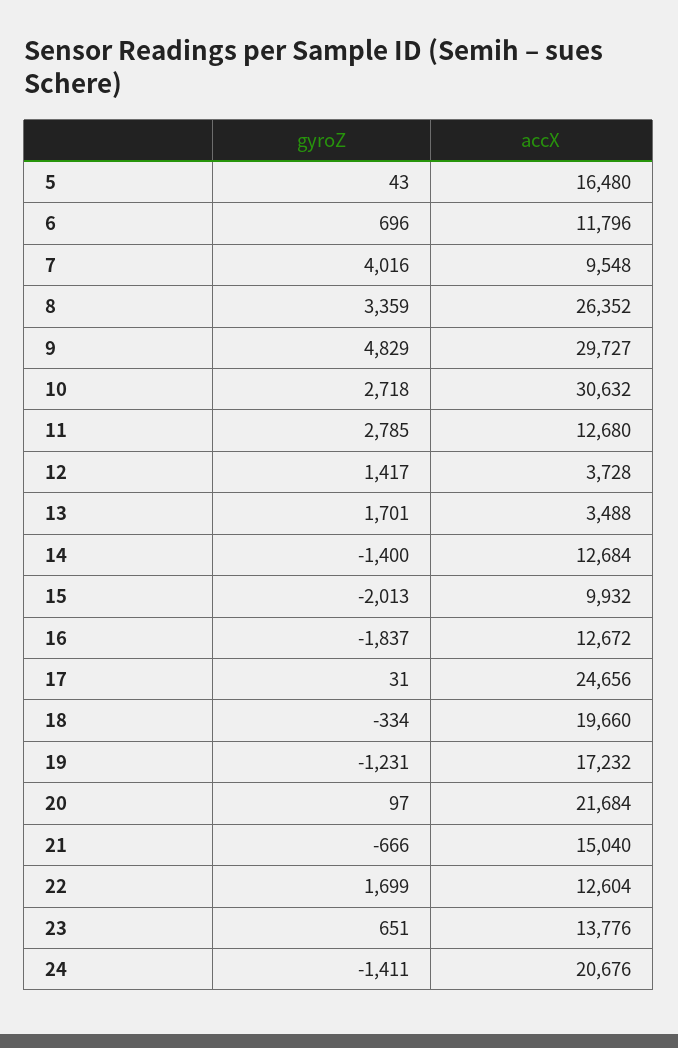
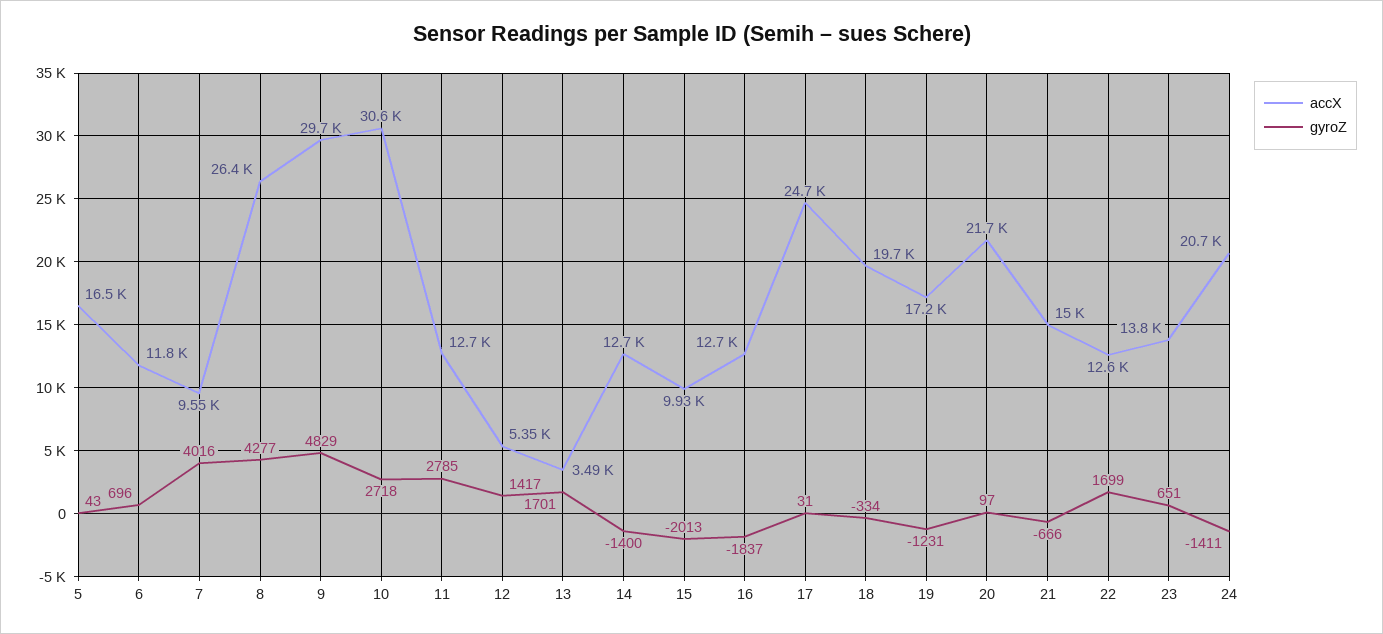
gyroZ, 8: 3359 -> 4277
accX, 12: 3728 -> 5350

